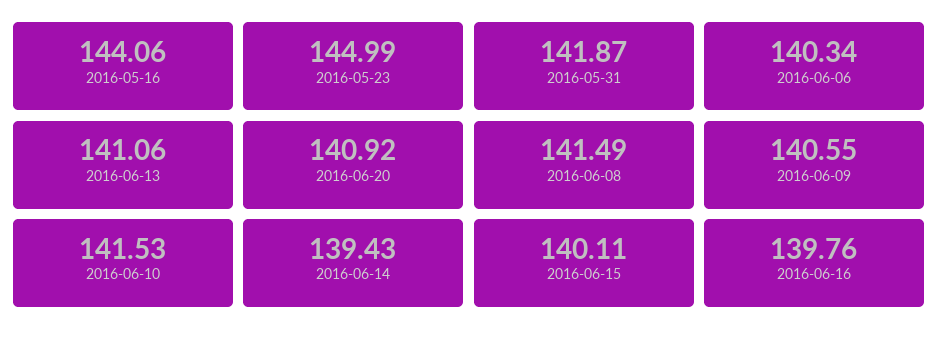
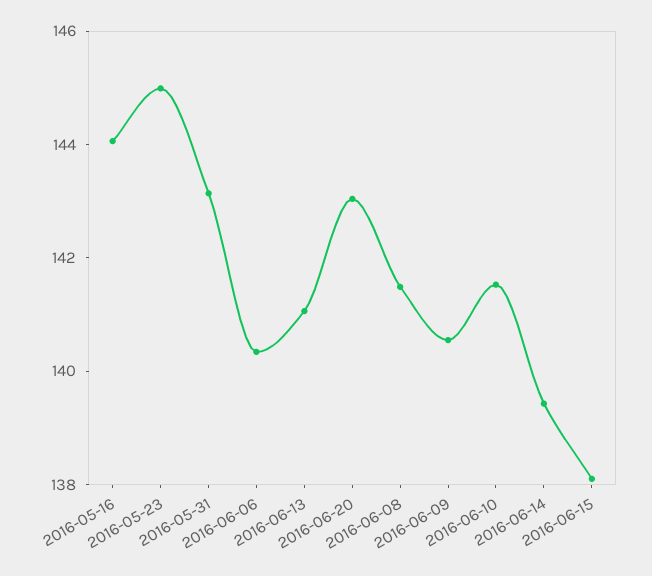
2016-05-31: 141.87 -> 143
2016-06-20: 140.92 -> 143
2016-06-15: 140.11 -> 138
2016-06-16: 139.76 -> none

